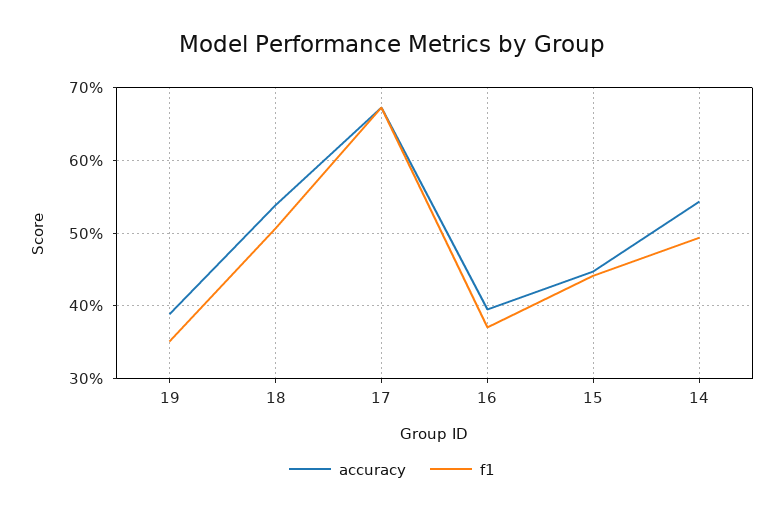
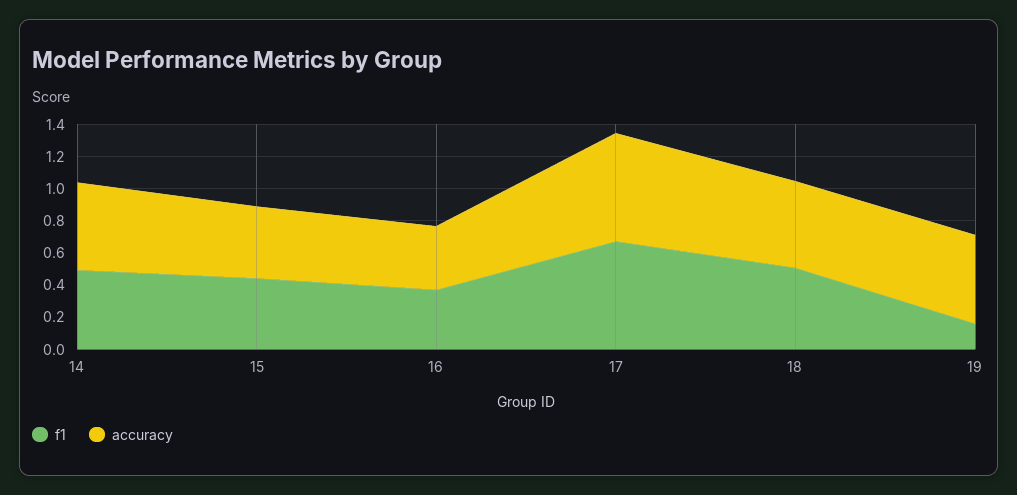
accuracy, 19: 0.39 -> 0.55
f1, 19: 0.35 -> 0.15

